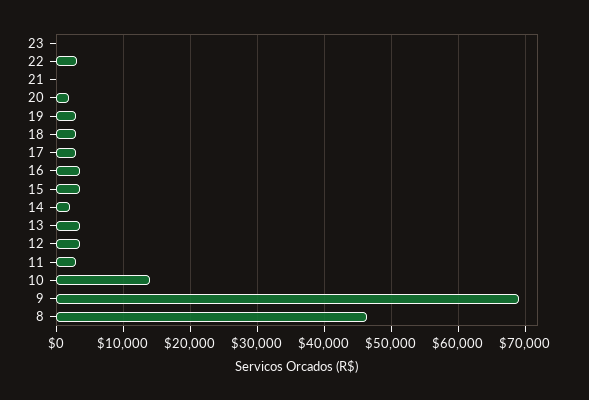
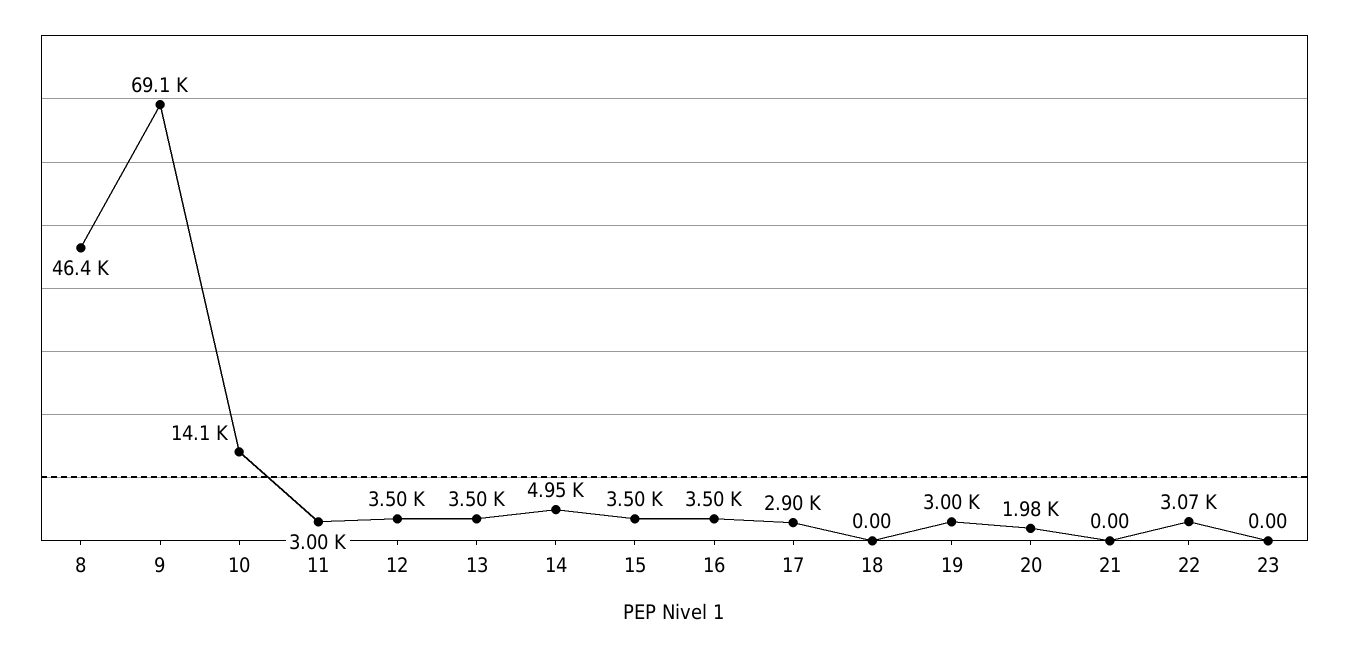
18: 3000 -> 0
14: 2000 -> 4950

